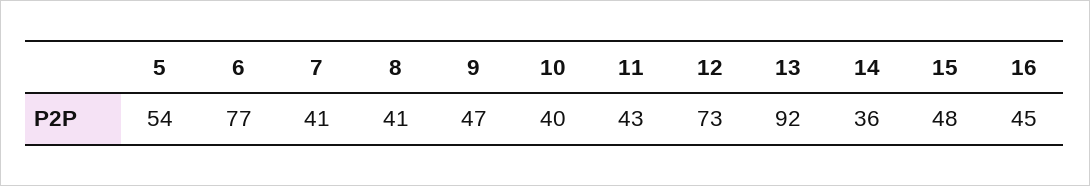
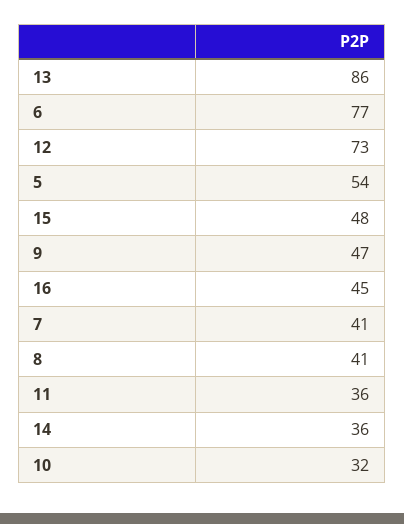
10: 40 -> 32
11: 43 -> 36
13: 92 -> 86

